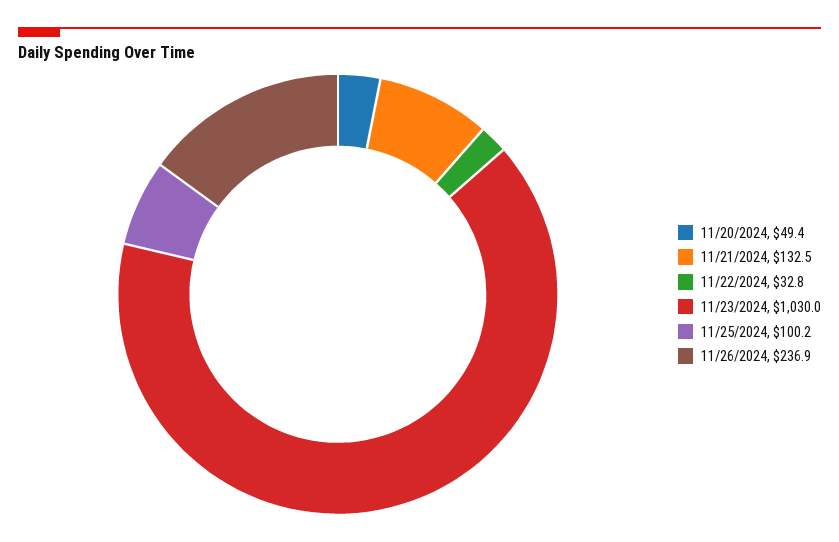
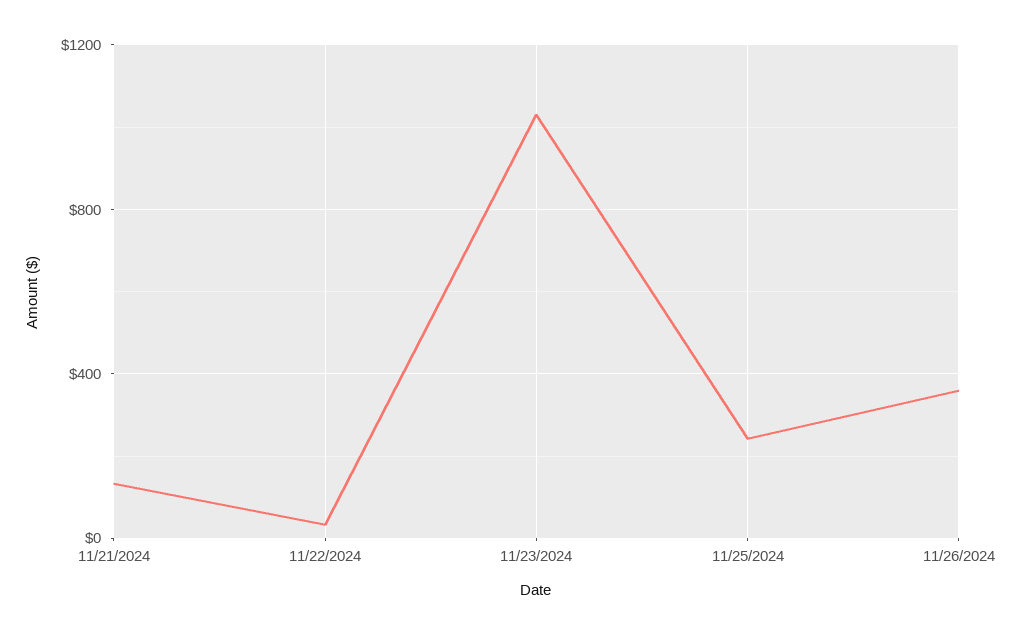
11/20/2024: 49.4 -> none
11/25/2024: 100.2 -> 250
11/26/2024: 236.9 -> 350

